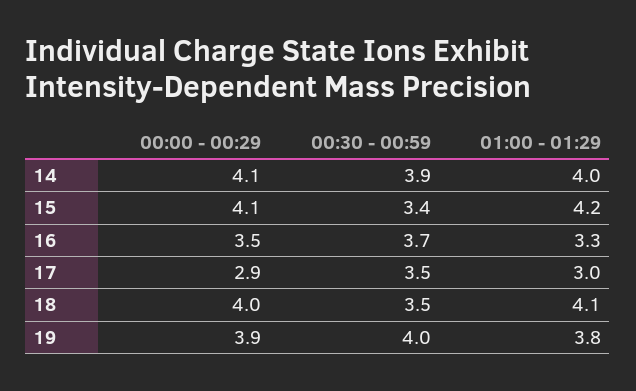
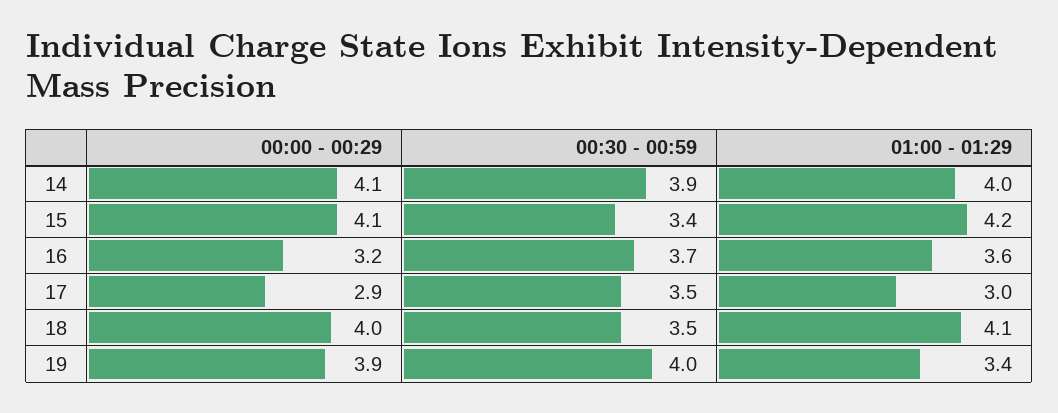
00:00 - 00:29, 16: 3.5 -> 3.2
01:00 - 01:29, 16: 3.3 -> 3.6
01:00 - 01:29, 19: 3.8 -> 3.4

